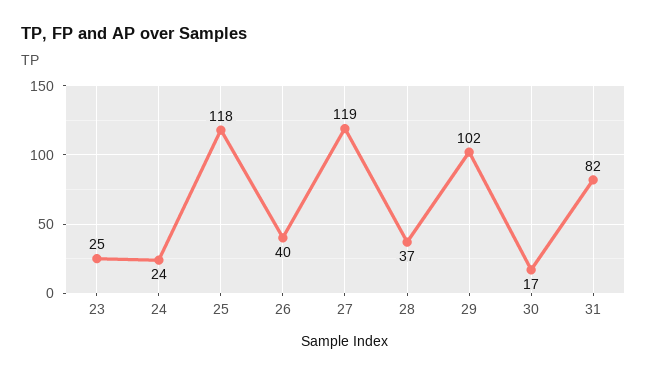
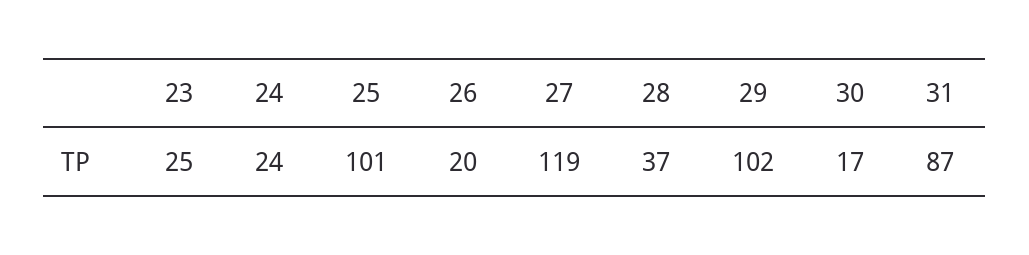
25: 118 -> 101
26: 40 -> 20
31: 82 -> 87

